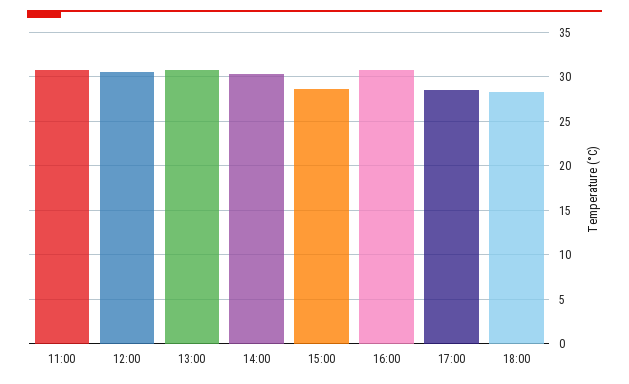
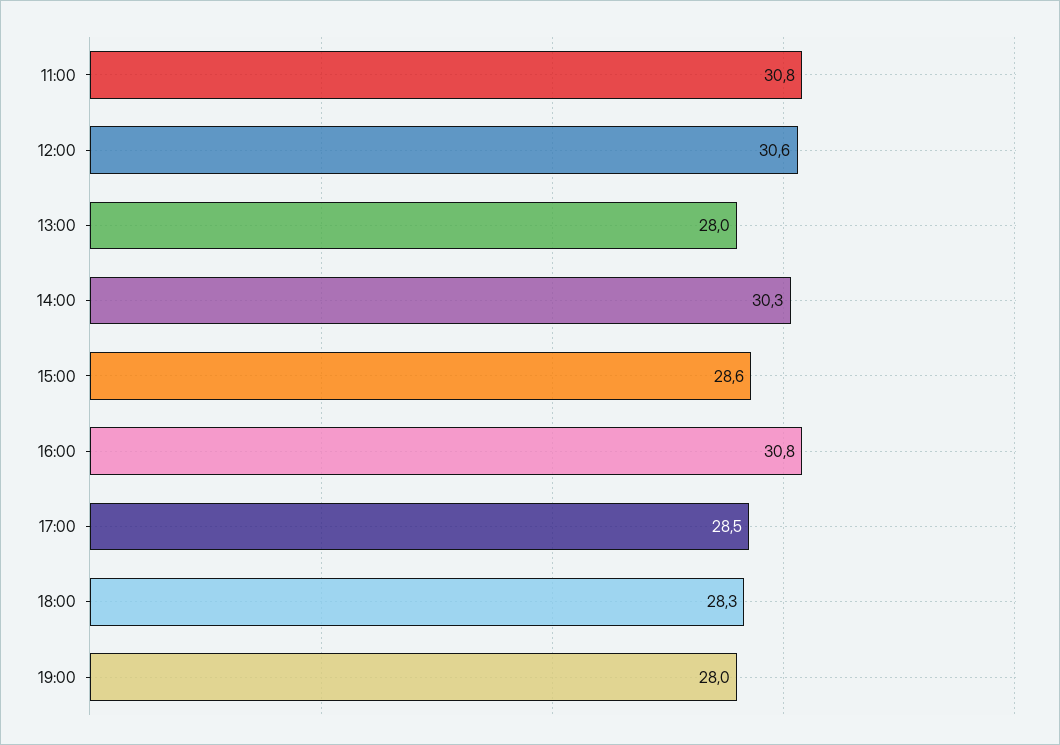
13:00: 31 -> 28
19:00: none -> 28

